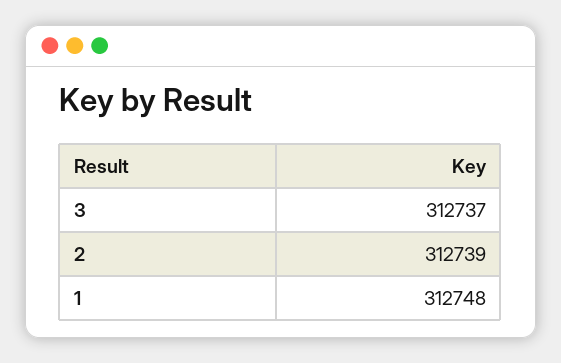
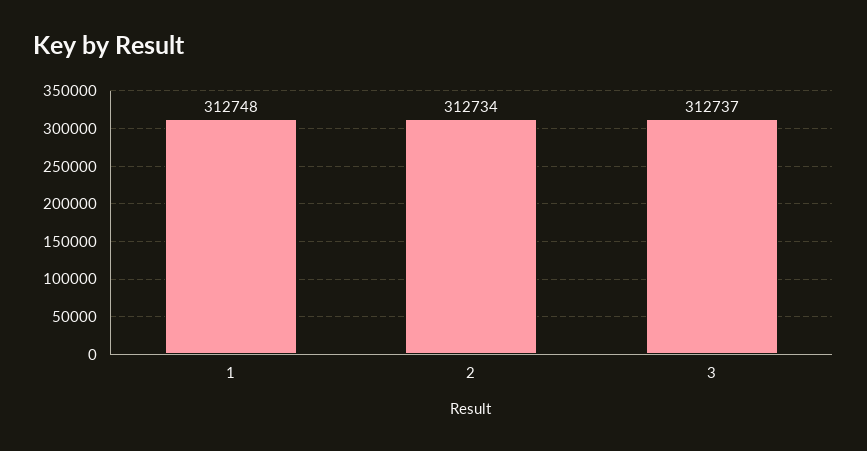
2: 312739 -> 312734

